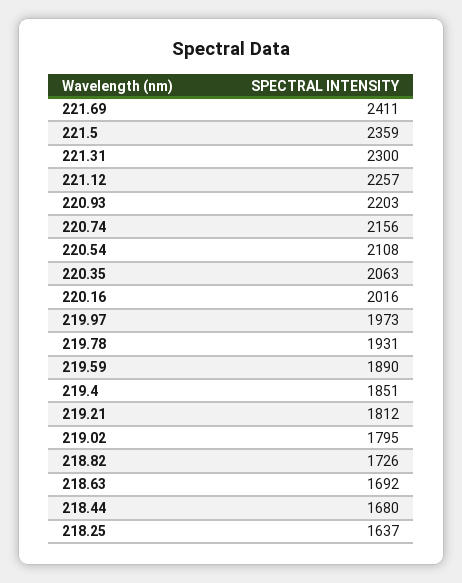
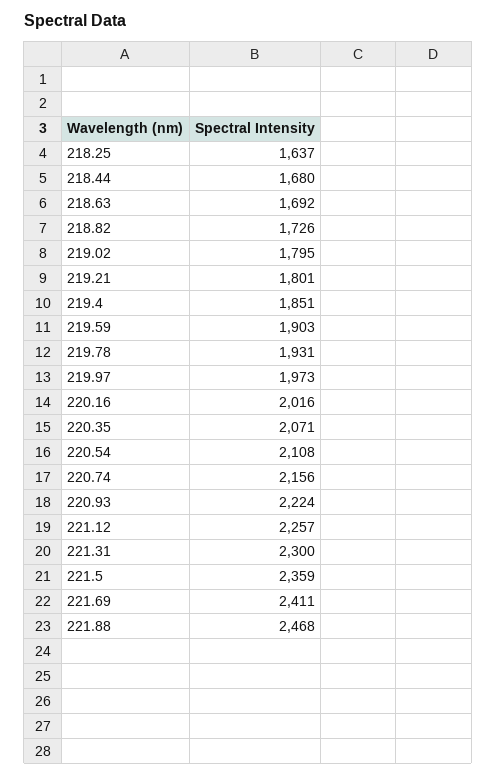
220.93: 2203 -> 2224
220.35: 2063 -> 2071
219.59: 1890 -> 1903
219.21: 1812 -> 1801
221.88: none -> 2468

